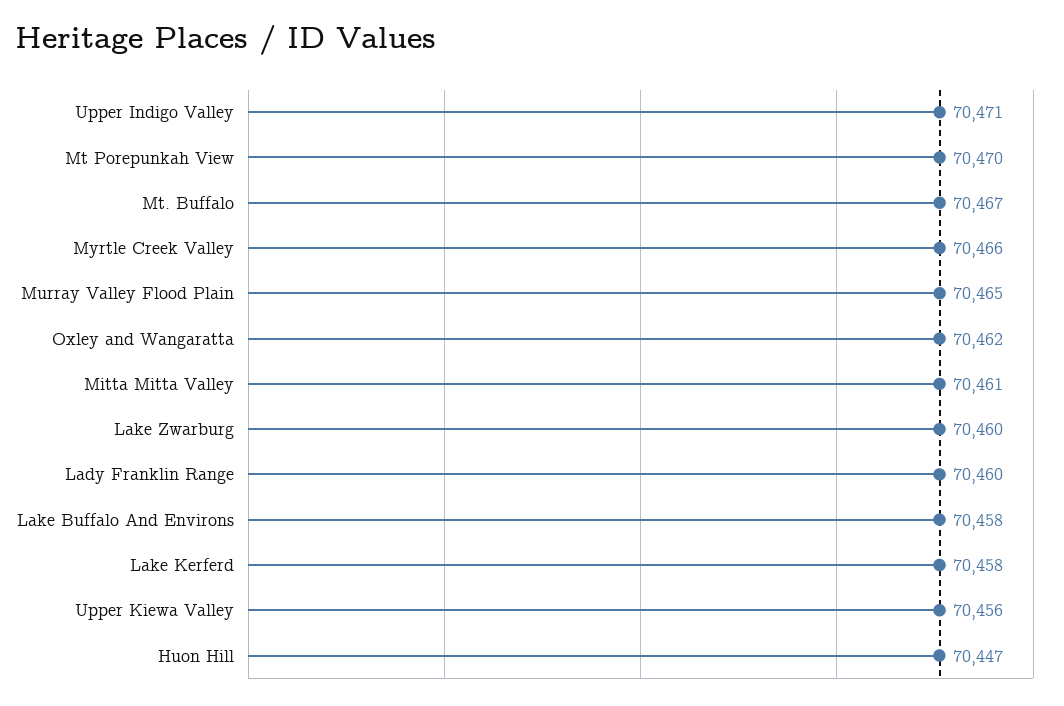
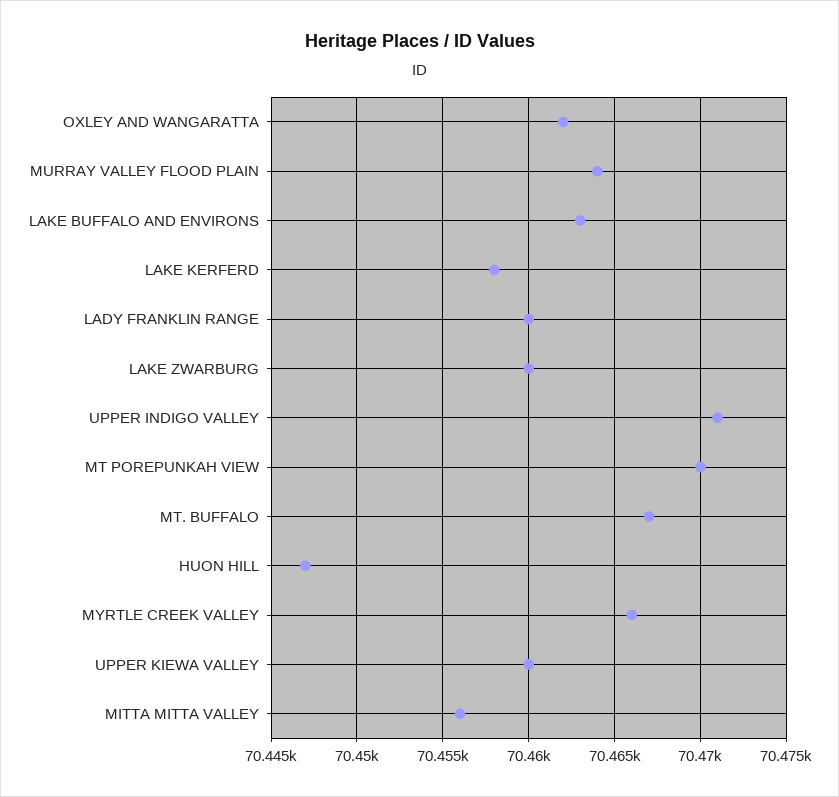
Murray Valley Flood Plain: 70465 -> 70464
Mitta Mitta Valley: 70461 -> 70456
Lake Buffalo And Environs: 70458 -> 70463
Upper Kiewa Valley: 70456 -> 70460

